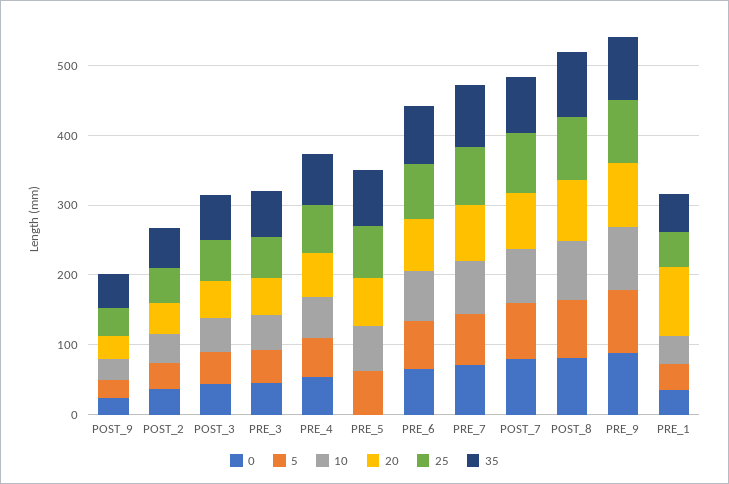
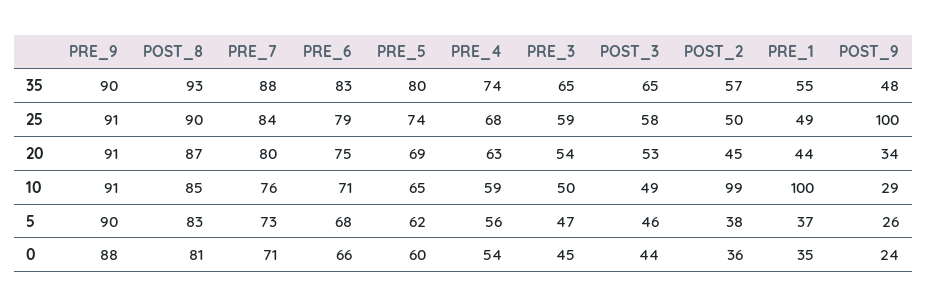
25, POST_9: 40 -> 100
10, POST_2: 40 -> 99
0, PRE_5: 0 -> 60
0, POST_7: 80 -> none
5, POST_7: 80 -> none
10, POST_7: 80 -> none
20, POST_7: 80 -> none
25, POST_7: 80 -> none
35, POST_7: 80 -> none
10, PRE_1: 40 -> 100
20, PRE_1: 100 -> 44

